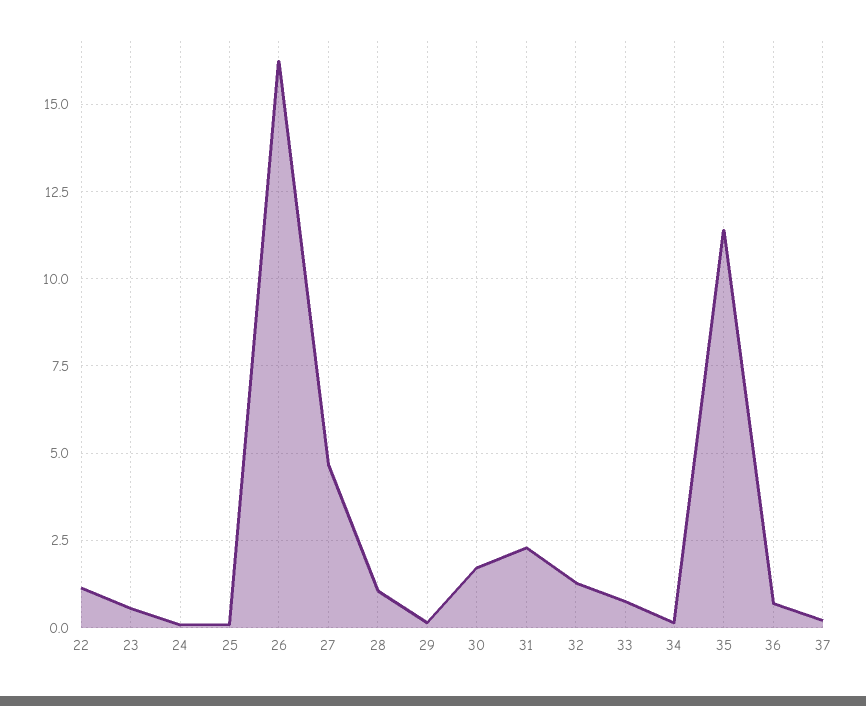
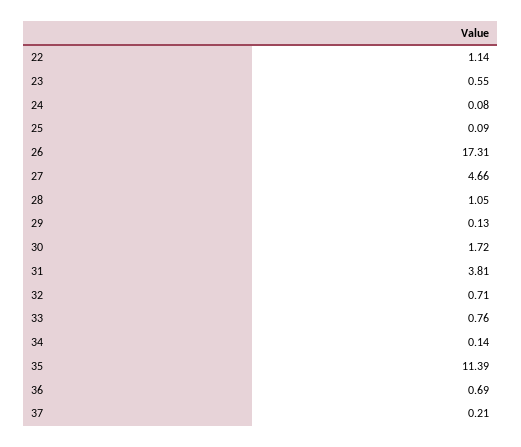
26: 16.25 -> 17.31
31: 2.25 -> 3.81
32: 1.25 -> 0.71

